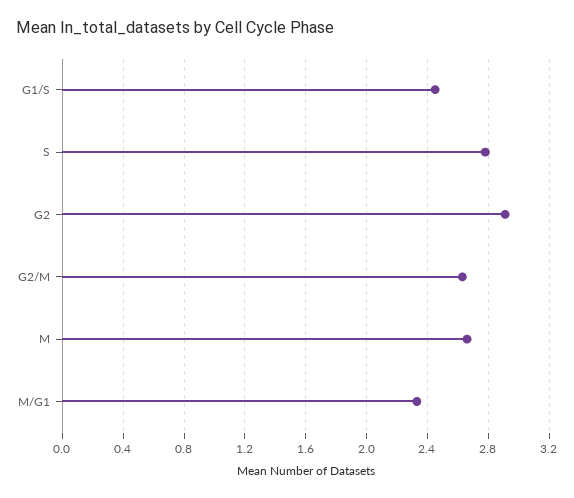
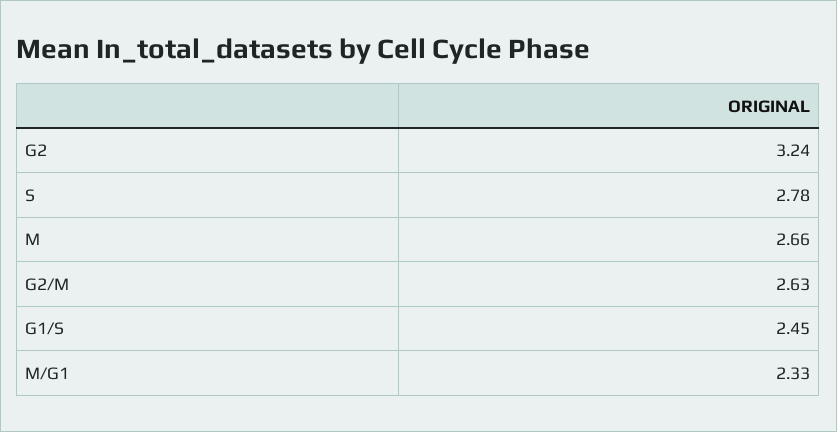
G2: 2.9 -> 3.24

